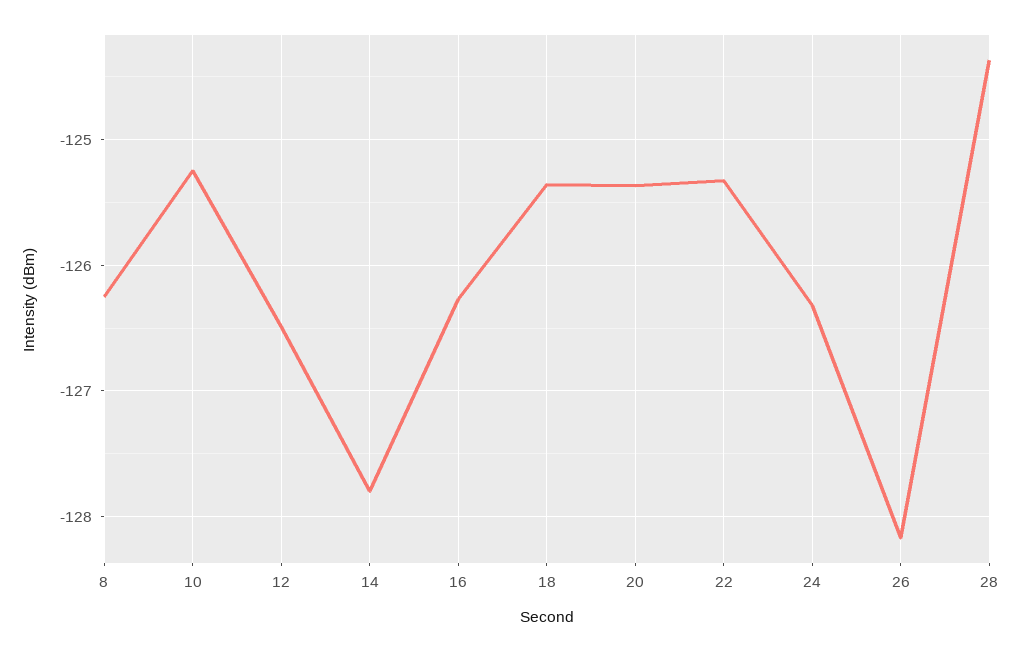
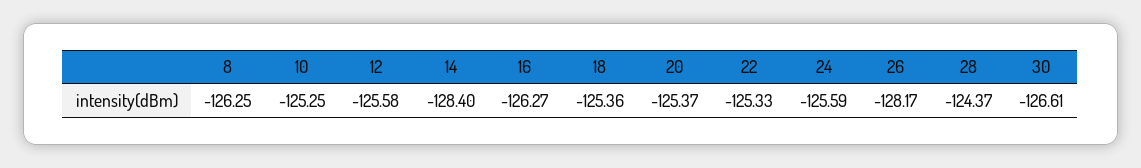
12: -126.5 -> -125.58
14: -127.8 -> -128.4
24: -126.3 -> -125.59
30: none -> -126.61

